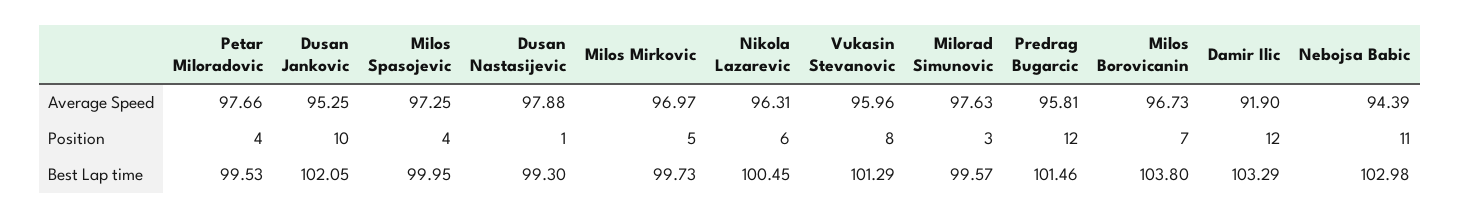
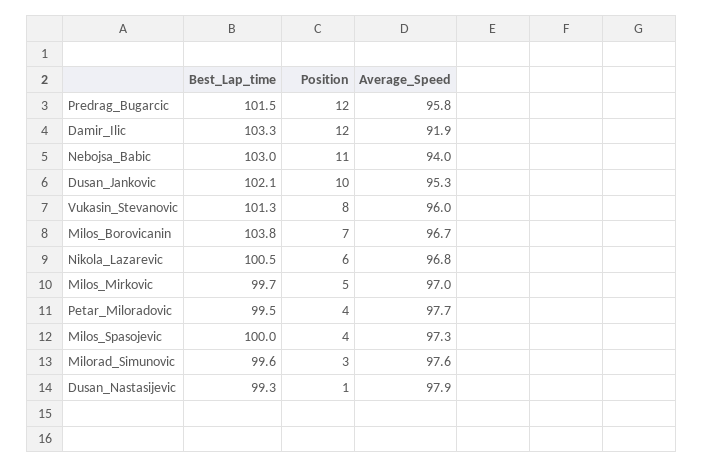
Nikola Lazarevic, Average Speed: 96.31 -> 96.8
Nebojsa Babic, Average Speed: 94.39 -> 94

